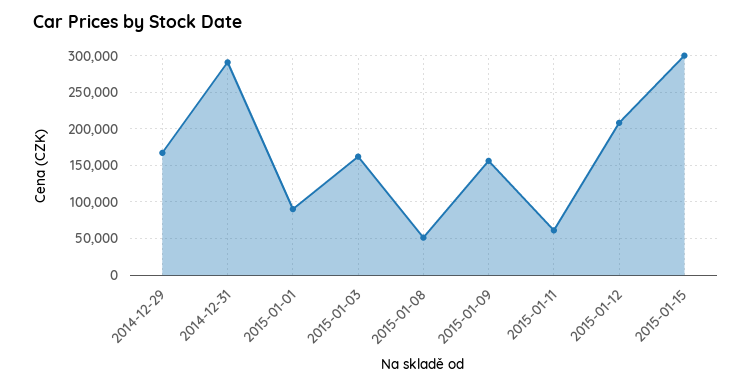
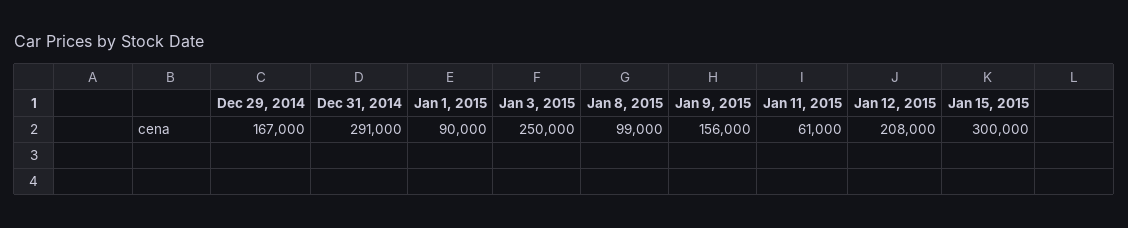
2015-01-03: 160000 -> 250000
2015-01-08: 50000 -> 99000

